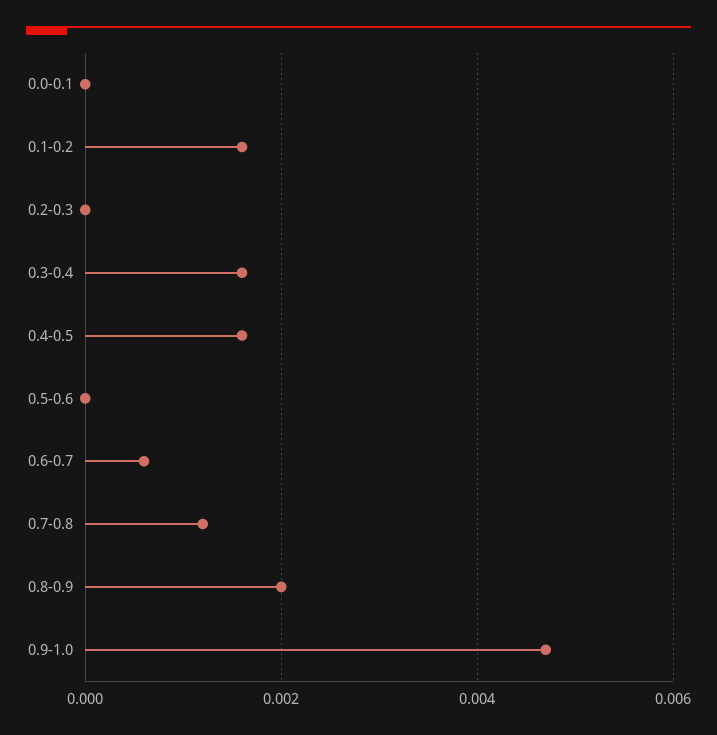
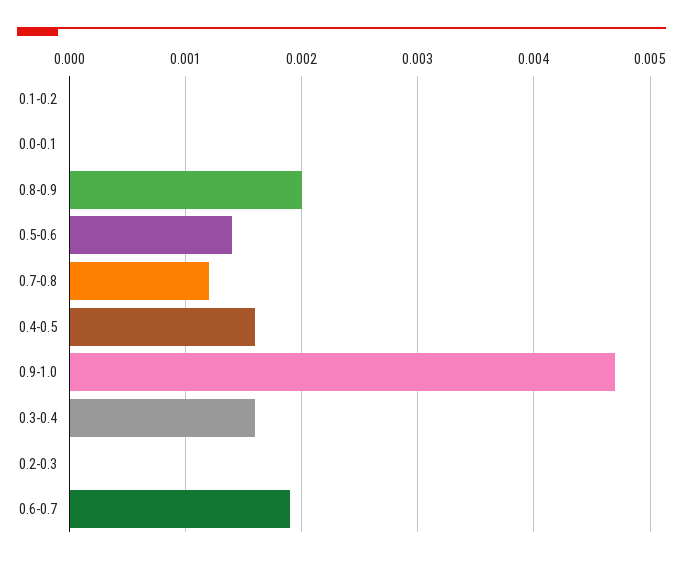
0.1-0.2: 0.0015 -> 0
0.5-0.6: 0 -> 0.0014
0.6-0.7: 0.0005 -> 0.0019

